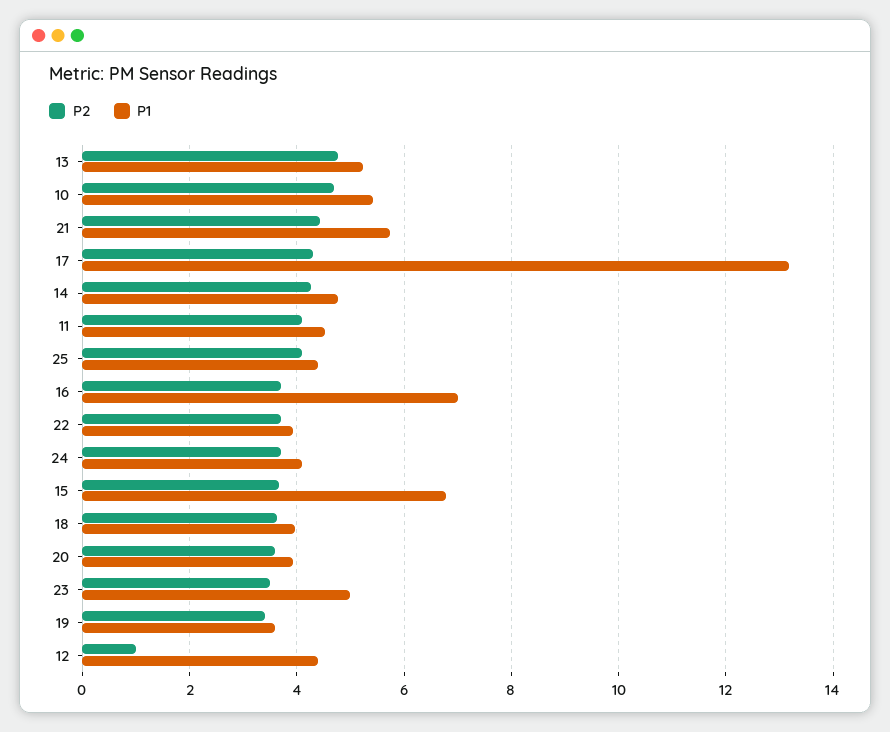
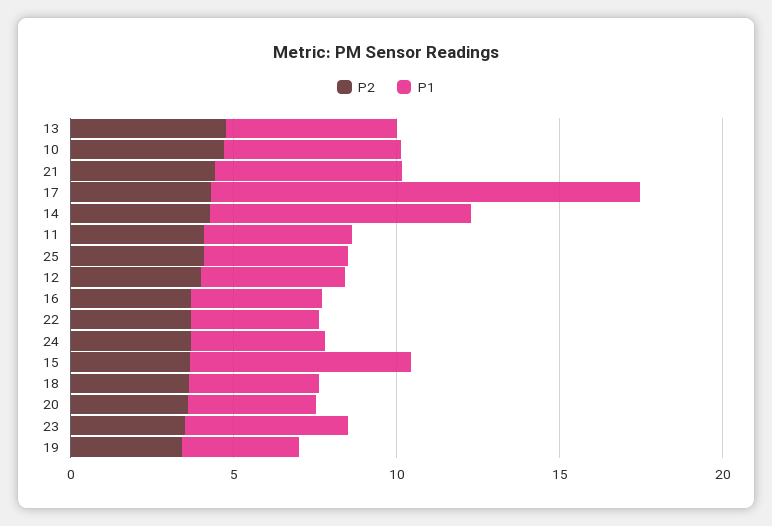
P1, 14: 4.8 -> 8
P1, 16: 7 -> 4
P2, 12: 1 -> 4

